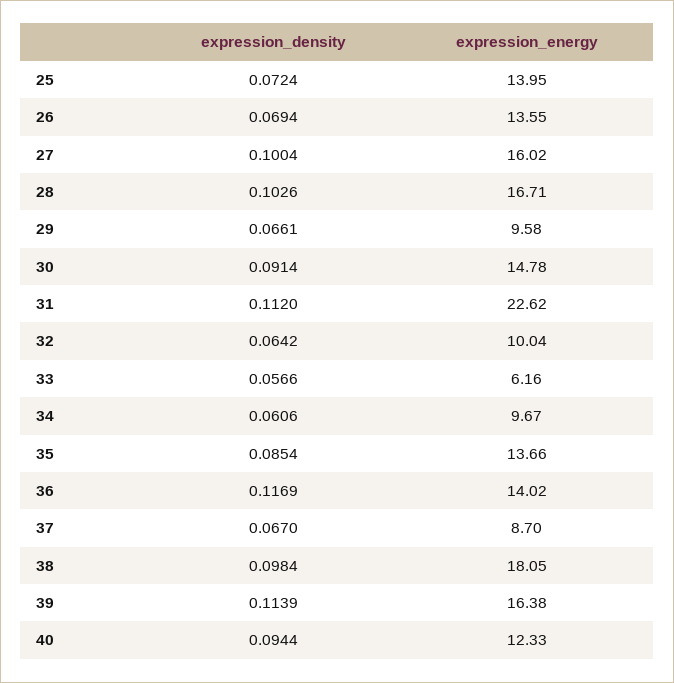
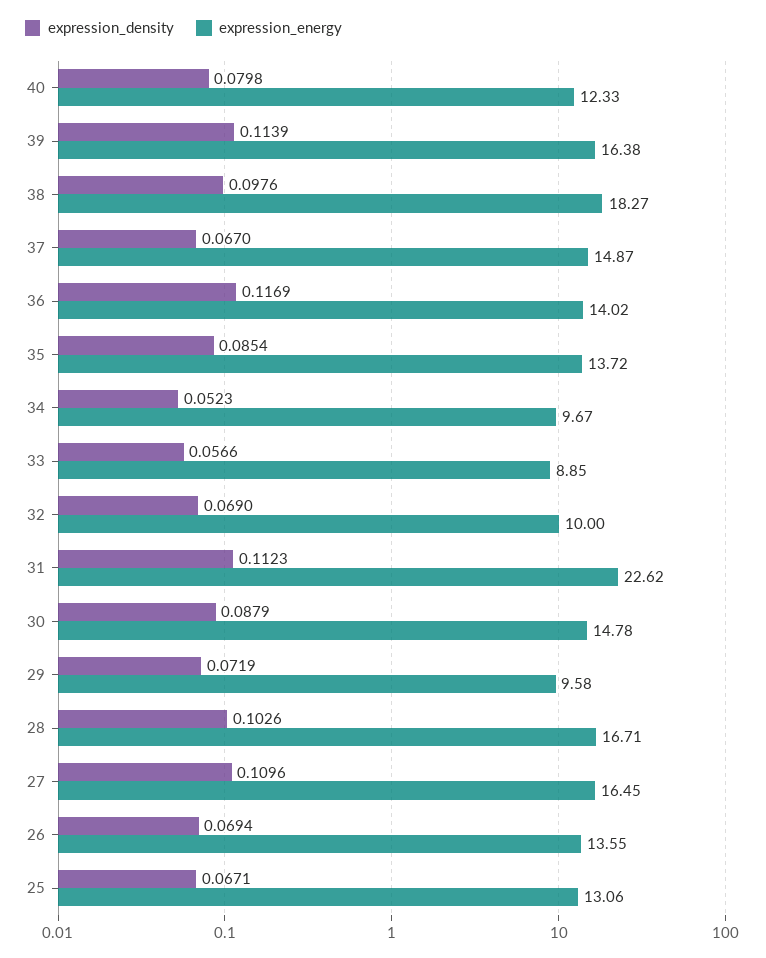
expression_density, 25: 0.0724 -> 0.0671
expression_energy, 25: 13.95 -> 13.06
expression_density, 27: 0.1004 -> 0.1096
expression_energy, 27: 16.02 -> 16.45
expression_density, 29: 0.0661 -> 0.0719
expression_density, 30: 0.0914 -> 0.0879
expression_density, 31: 0.112 -> 0.1123
expression_density, 32: 0.0642 -> 0.069
expression_energy, 32: 10.04 -> 10
expression_energy, 33: 6.16 -> 8.85
expression_density, 34: 0.0606 -> 0.0523
expression_energy, 35: 13.66 -> 13.72
expression_energy, 37: 8.7 -> 14.87
expression_density, 38: 0.0984 -> 0.0976
expression_energy, 38: 18.05 -> 18.27
expression_density, 40: 0.0944 -> 0.0798

